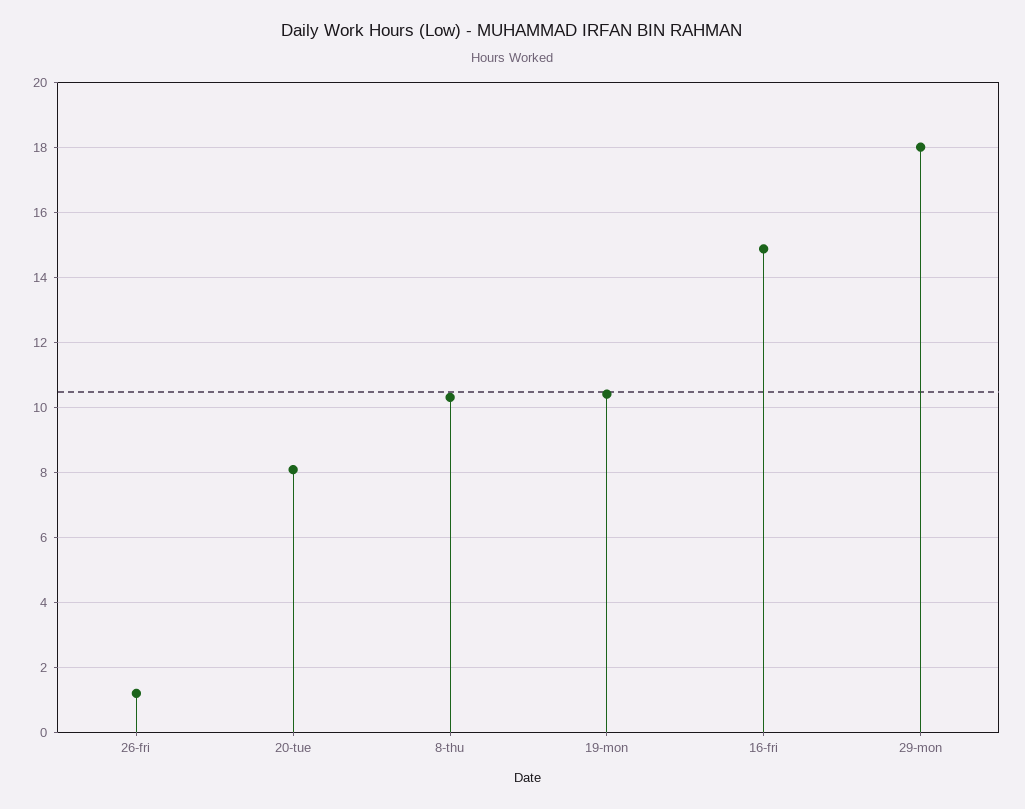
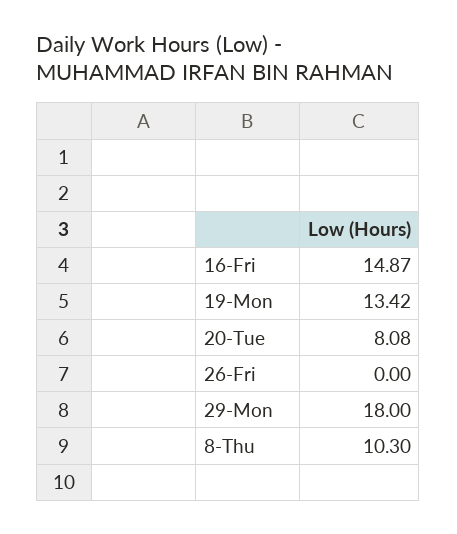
26-fri: 1.2 -> 0
19-mon: 10.4 -> 13.42

